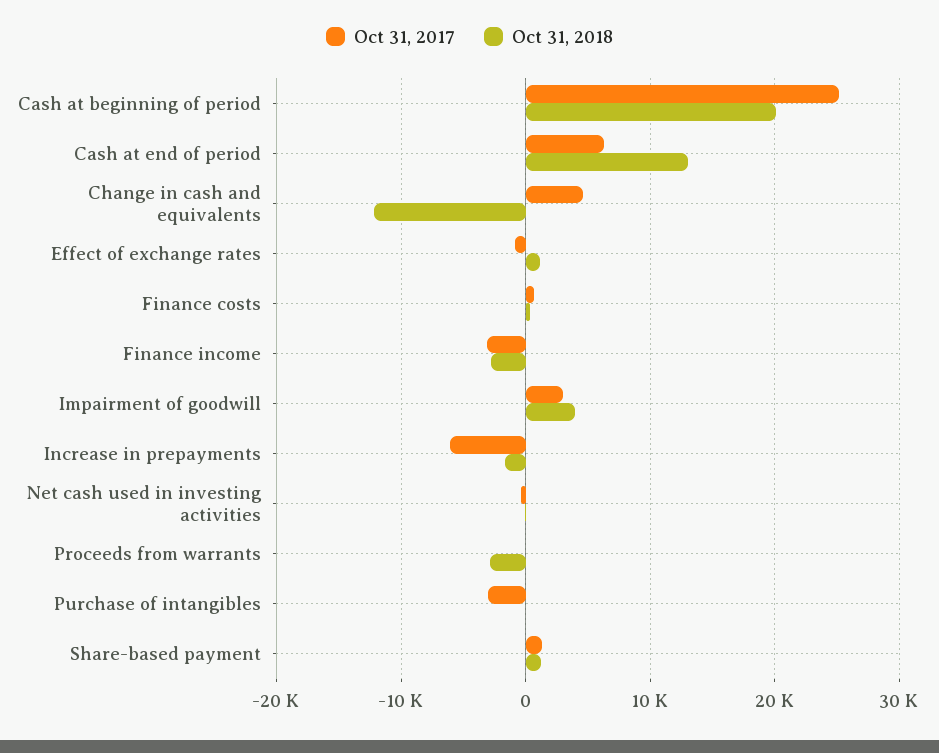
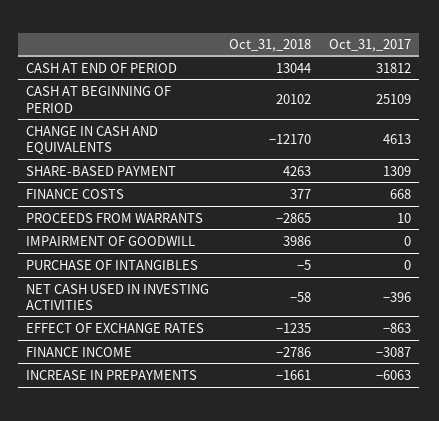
Oct 31, 2017, Cash at end of period: 6000 -> 31812
Oct 31, 2018, Effect of exchange rates: 1000 -> -1235
Oct 31, 2017, Impairment of goodwill: 3000 -> 0
Oct 31, 2017, Purchase of intangibles: -3000 -> 0
Oct 31, 2018, Share-based payment: 1000 -> 4263

